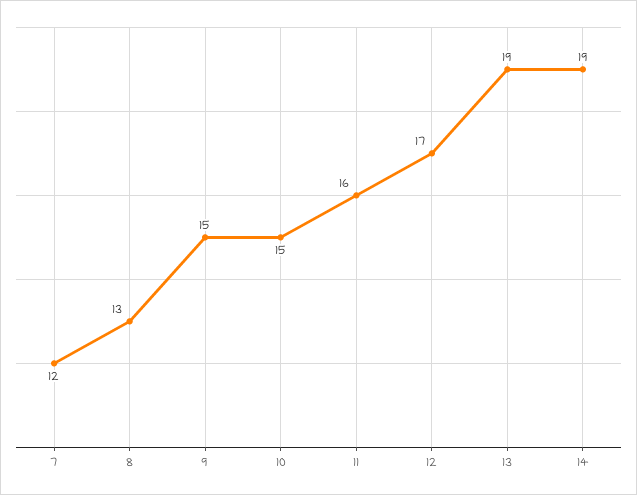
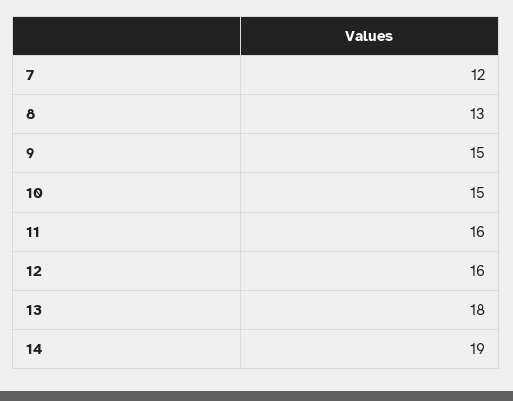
12: 17 -> 16
13: 19 -> 18

